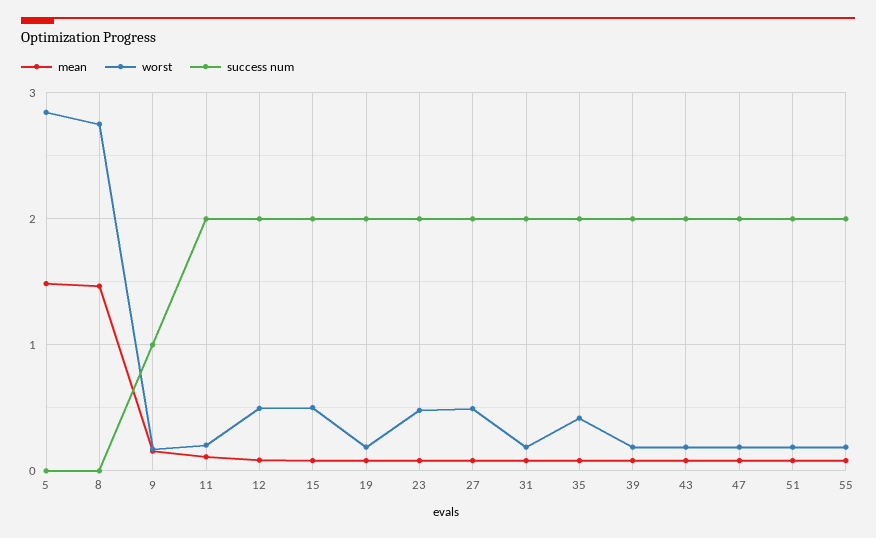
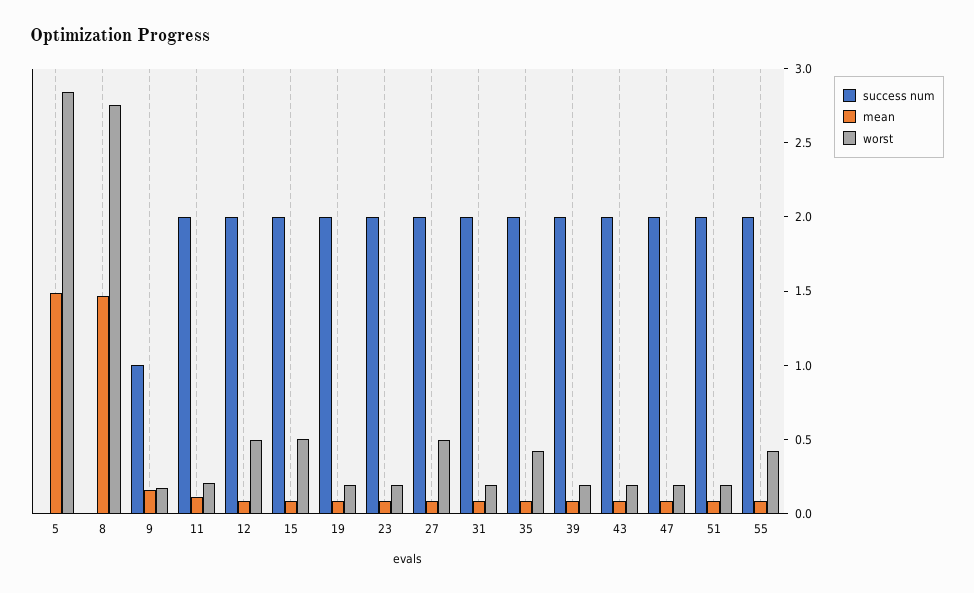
worst, 23: 0.5 -> 0.2
worst, 55: 0.2 -> 0.4

